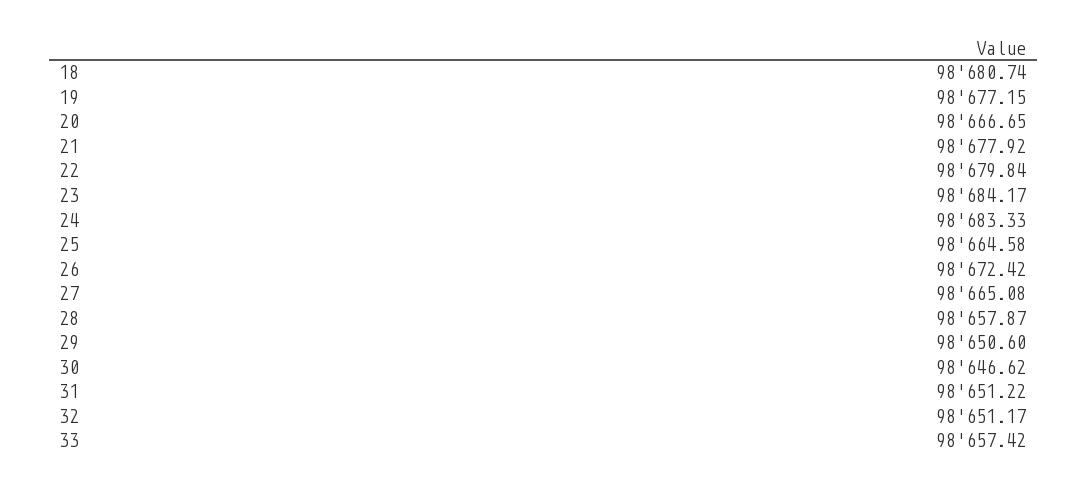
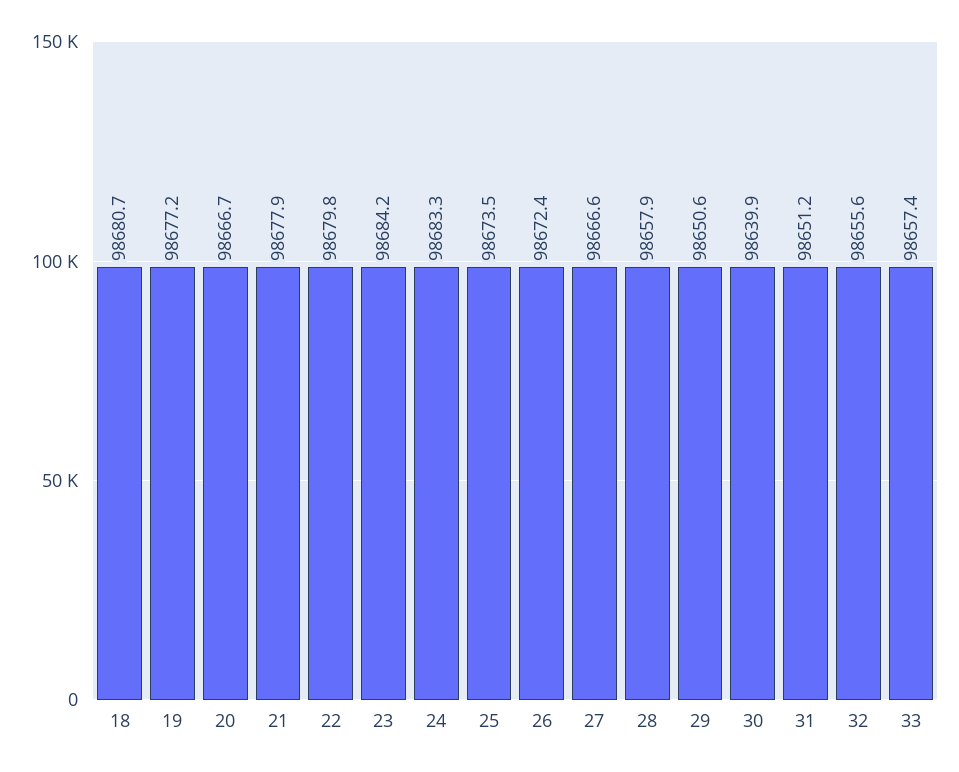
25: 98664.58 -> 98673.5
27: 98665.08 -> 98666.6
30: 98646.62 -> 98639.9
32: 98651.17 -> 98655.6

